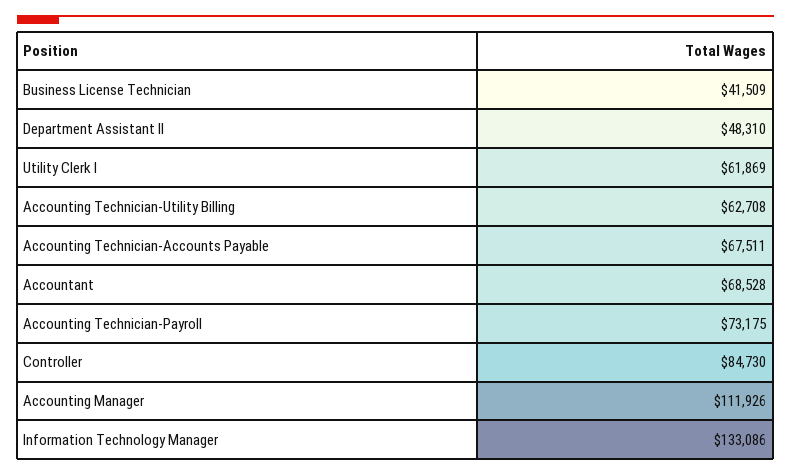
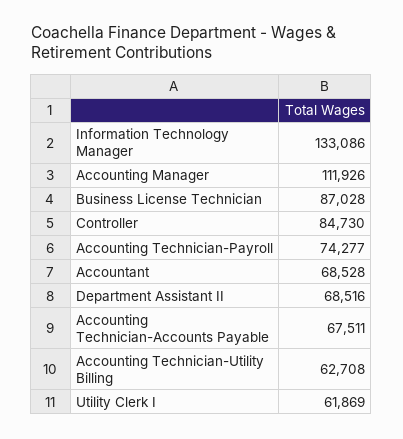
Business License Technician: 41509 -> 87028
Department Assistant II: 48310 -> 68516
Accounting Technician-Payroll: 73175 -> 74277

